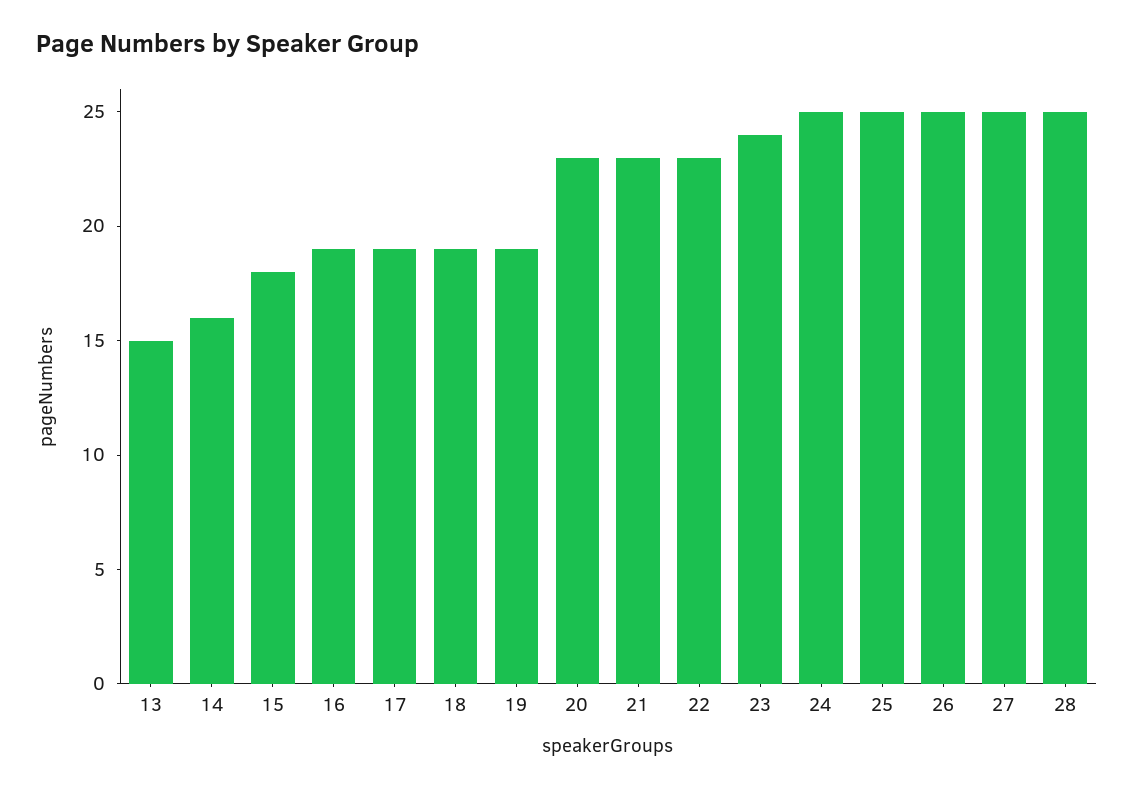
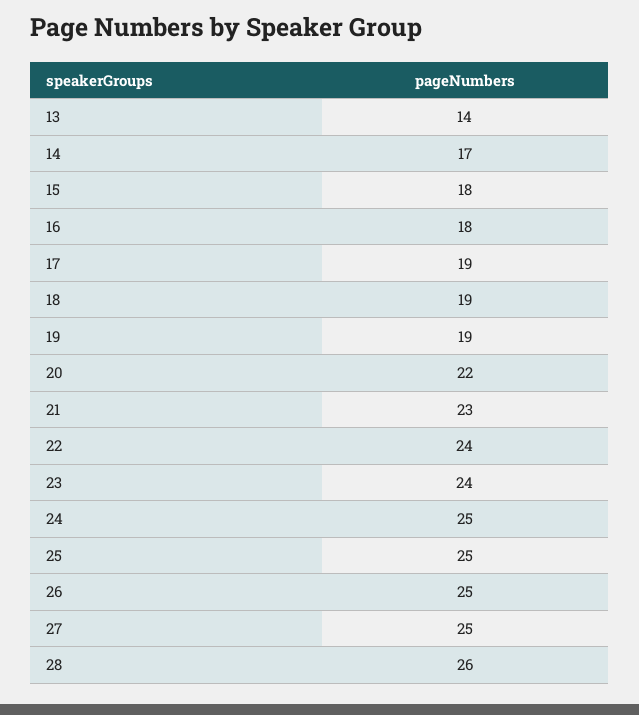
13: 15 -> 14
14: 16 -> 17
16: 19 -> 18
20: 23 -> 22
22: 23 -> 24
28: 25 -> 26

